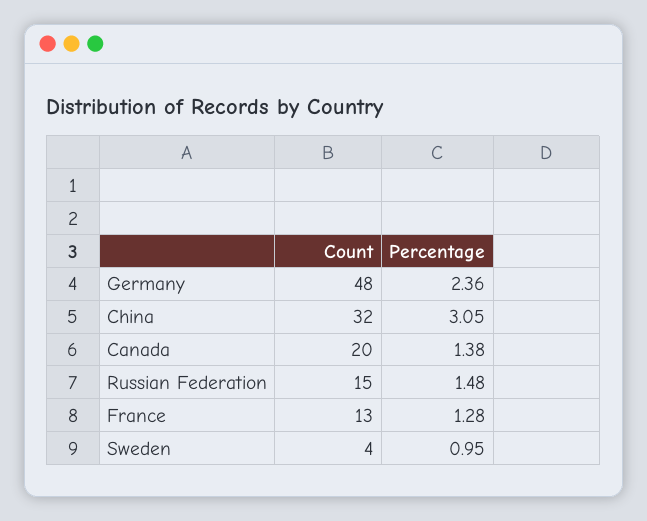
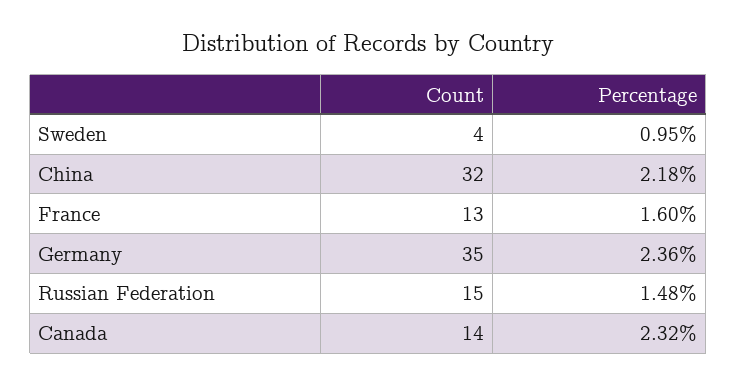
Count, Germany: 48 -> 35
Percentage, China: 3.05 -> 2.18
Count, Canada: 20 -> 14
Percentage, Canada: 1.38 -> 2.32
Percentage, France: 1.28 -> 1.6

